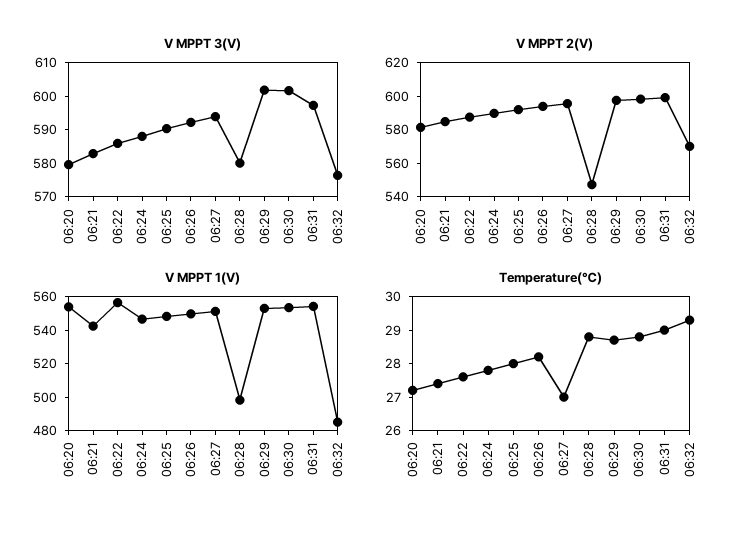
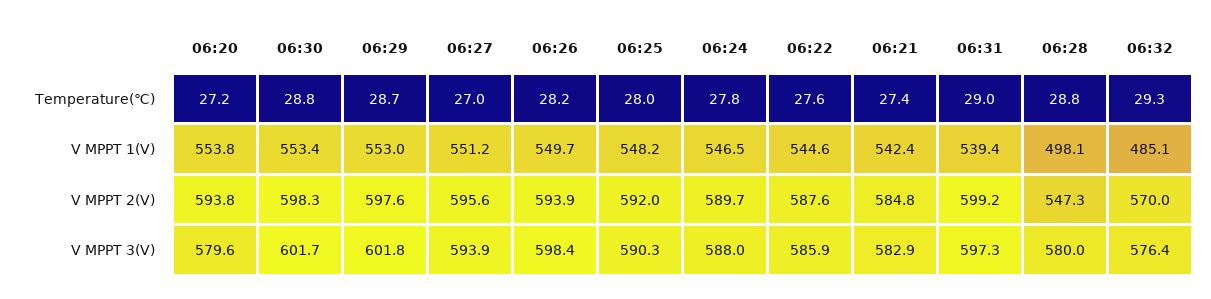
V MPPT 3(V), 06:26: 592.5 -> 598.4
V MPPT 2(V), 06:20: 580 -> 593.8
V MPPT 1(V), 06:22: 555 -> 544.6
V MPPT 1(V), 06:31: 555 -> 539.4

